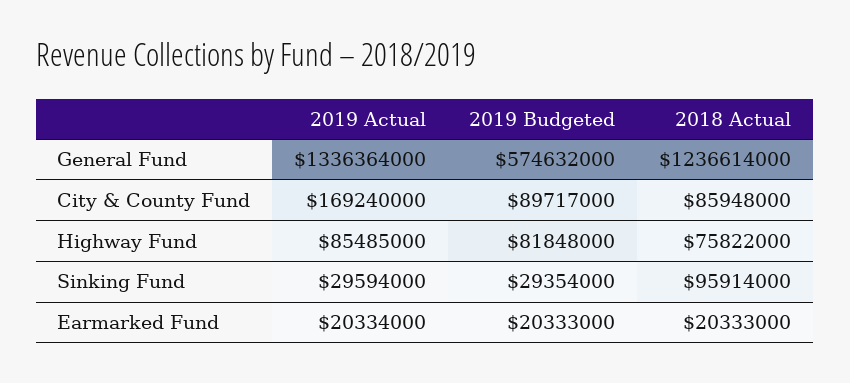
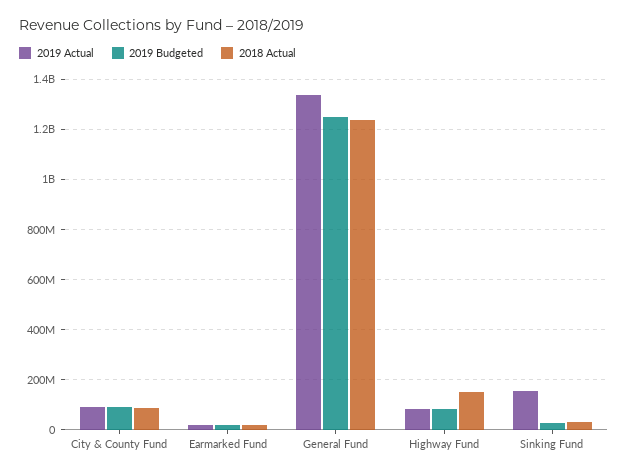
2019 Budgeted, General Fund: 574632000 -> 1250000000
2019 Actual, City & County Fund: 169240000 -> 100000000
2018 Actual, Highway Fund: 75822000 -> 150000000
2019 Actual, Sinking Fund: 29594000 -> 150000000
2018 Actual, Sinking Fund: 95914000 -> 25000000

